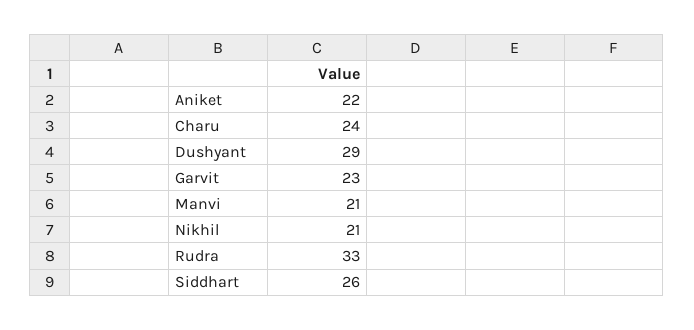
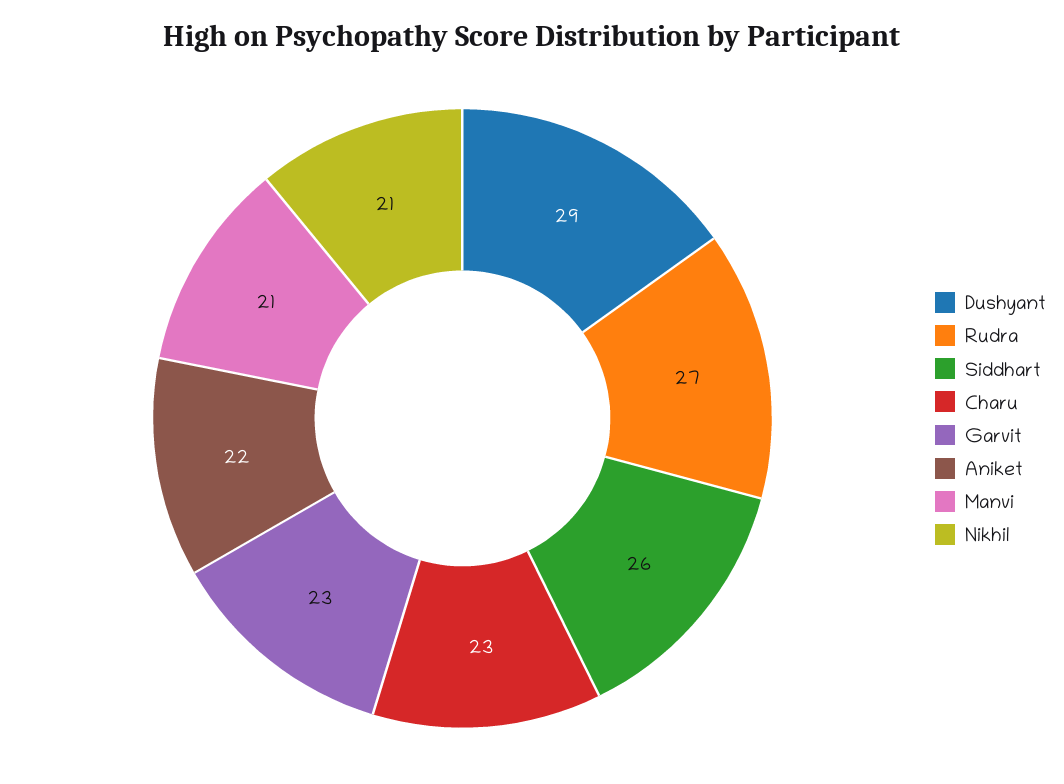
Charu: 24 -> 23
Rudra: 33 -> 27

